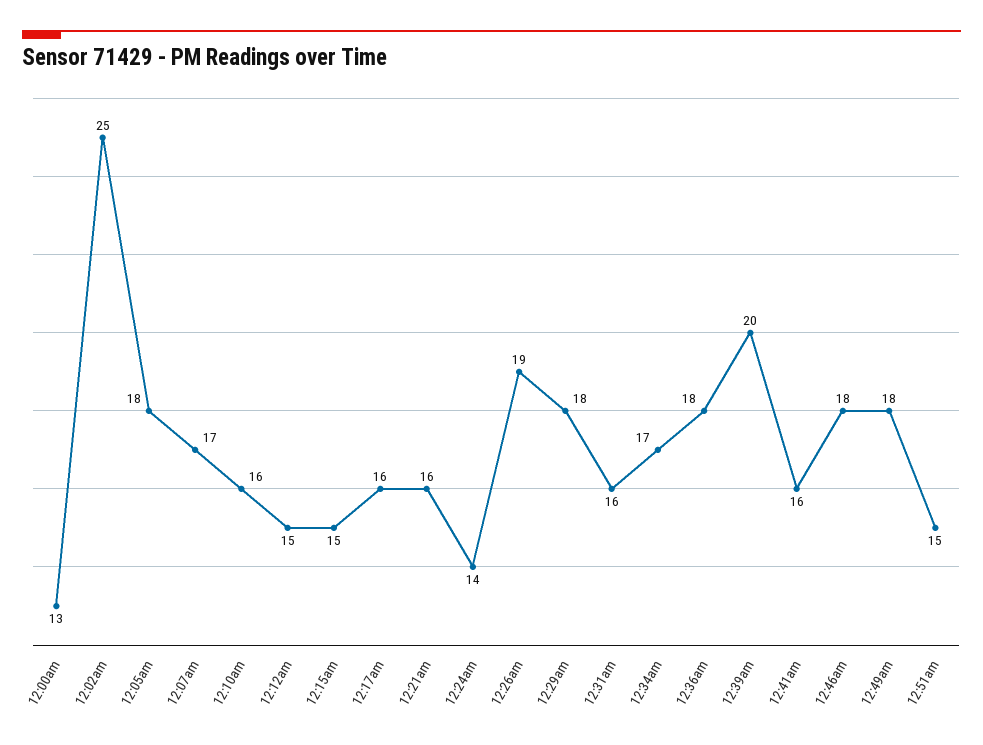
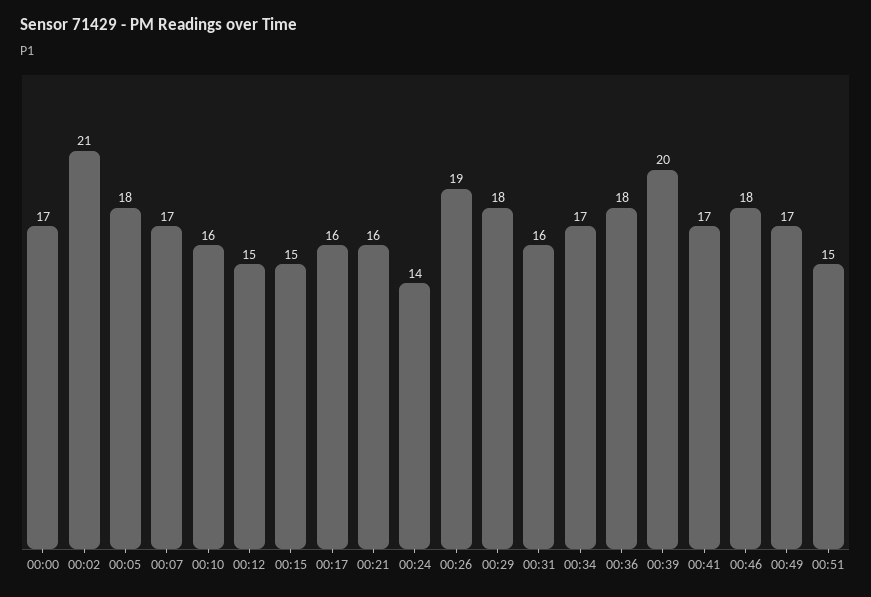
12:00am: 13 -> 17
12:02am: 25 -> 21
12:41am: 16 -> 17
12:49am: 18 -> 17

